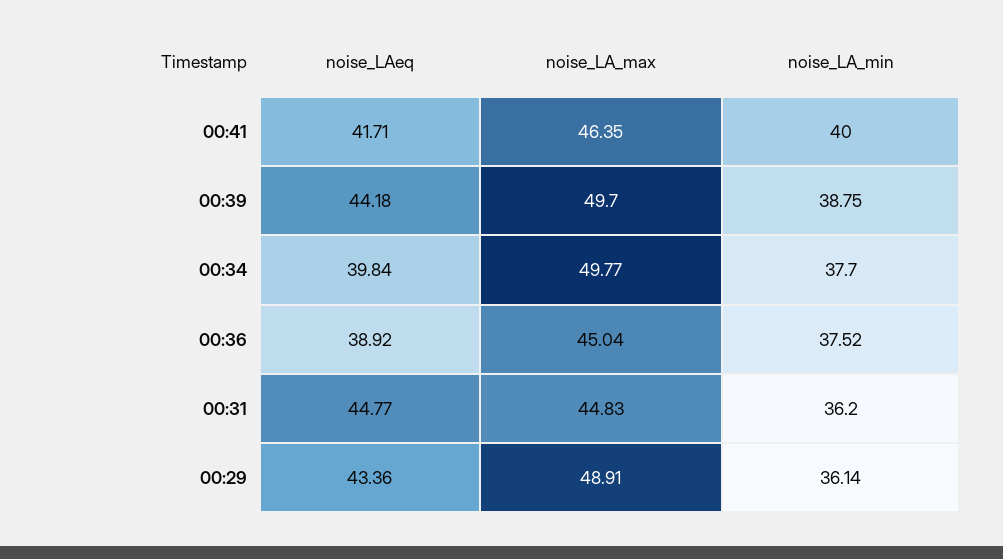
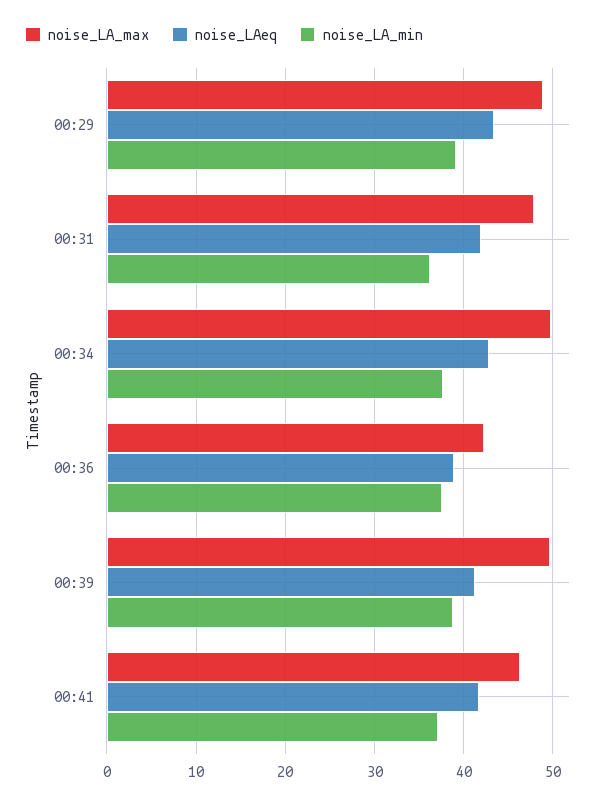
noise_LA_min, 00:41: 40 -> 37
noise_LAeq, 00:39: 44.18 -> 41
noise_LAeq, 00:34: 39.84 -> 43
noise_LA_max, 00:36: 45.04 -> 42
noise_LAeq, 00:31: 44.77 -> 42
noise_LA_max, 00:31: 44.83 -> 48
noise_LA_min, 00:29: 36.14 -> 39

